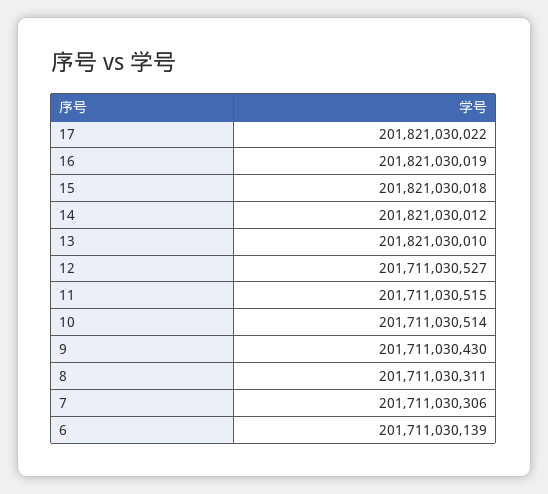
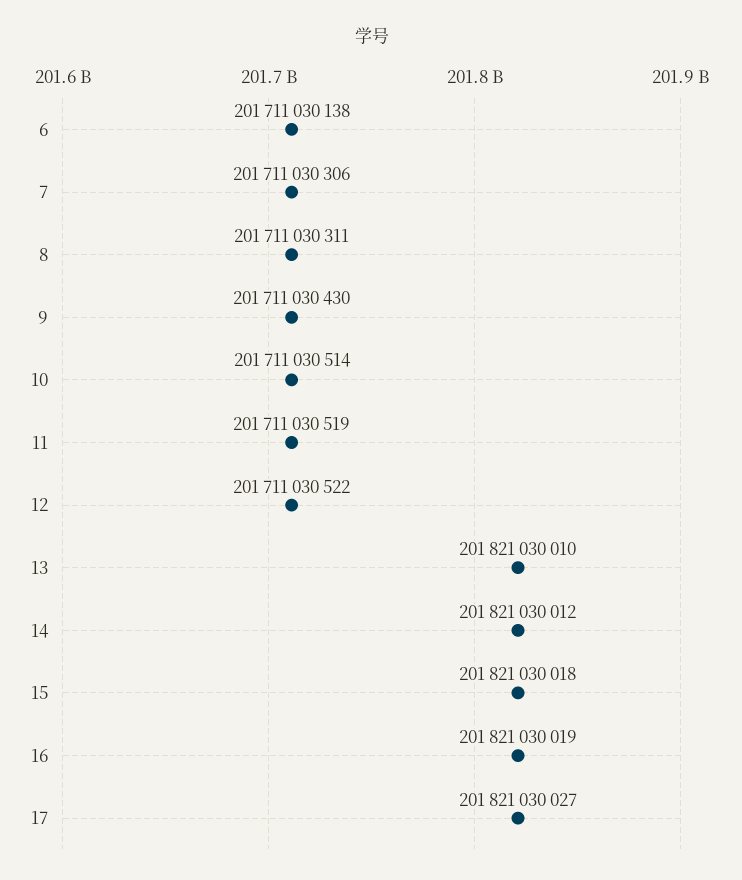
17: 201821030022 -> 201821030027
12: 201711030527 -> 201711030522
11: 201711030515 -> 201711030519
6: 201711030139 -> 201711030138

